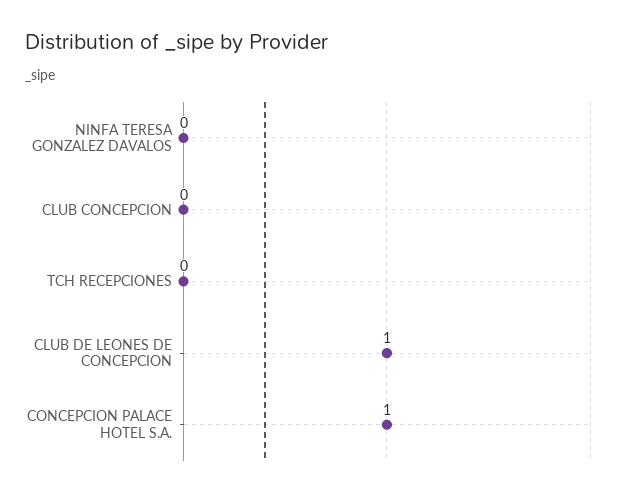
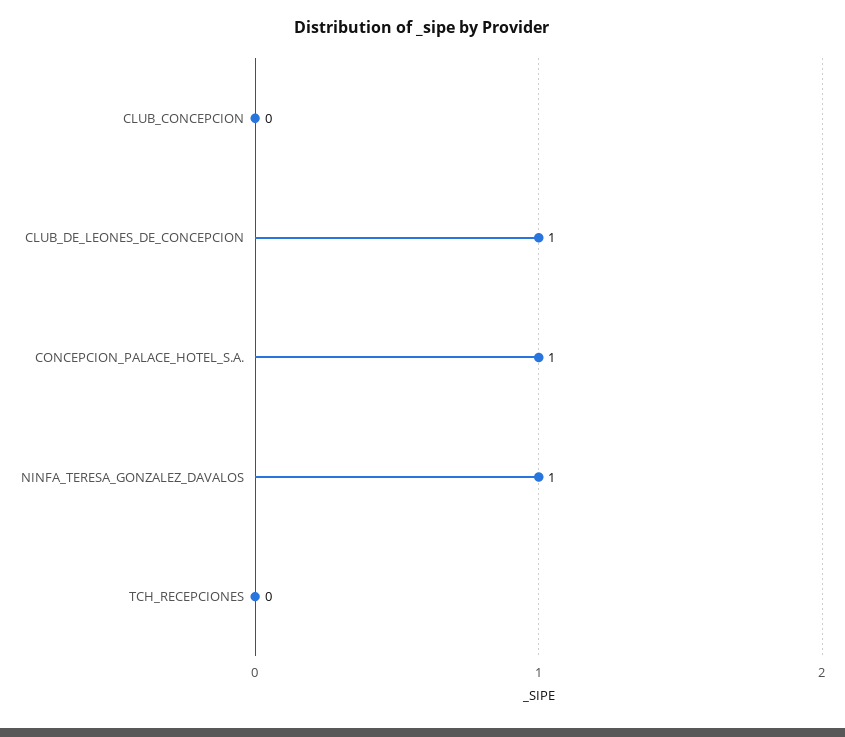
NINFA TERESA GONZALEZ DAVALOS: 0 -> 1

